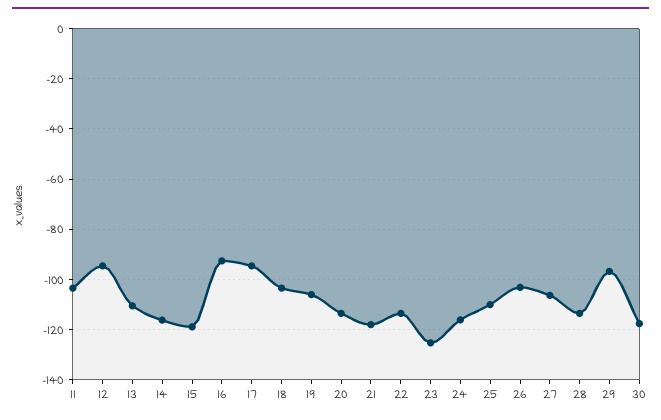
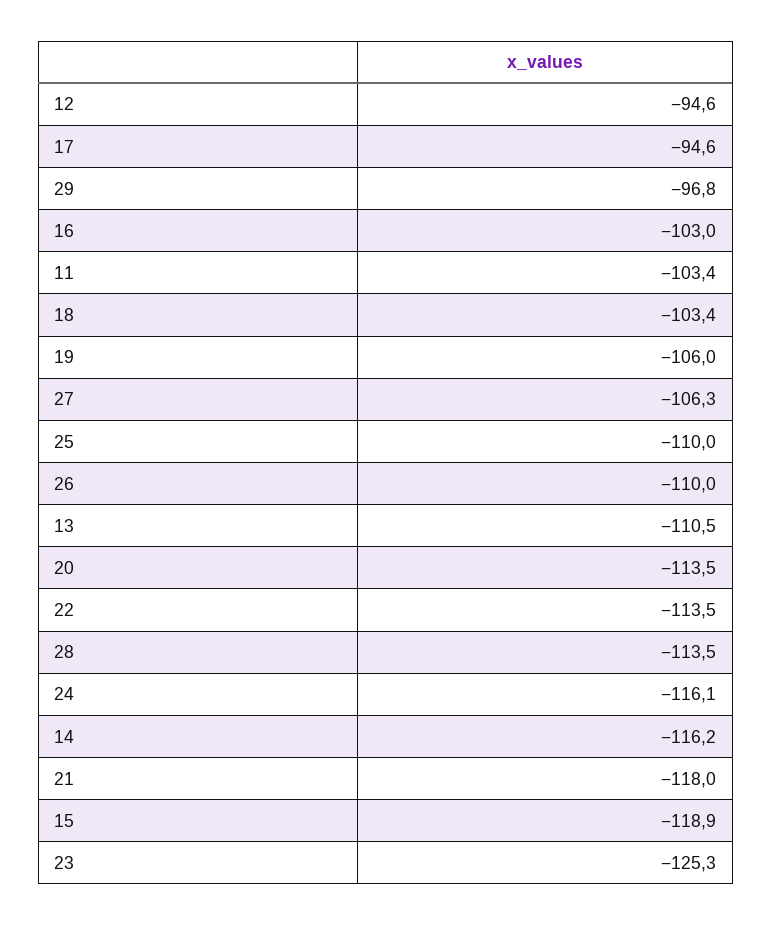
16: -92.5 -> -103
26: -102.5 -> -110
30: -117.5 -> none

